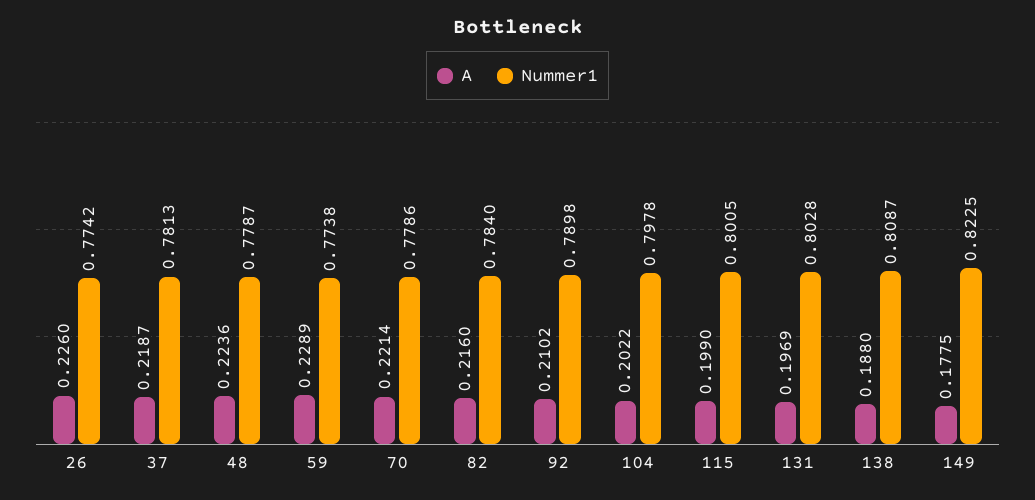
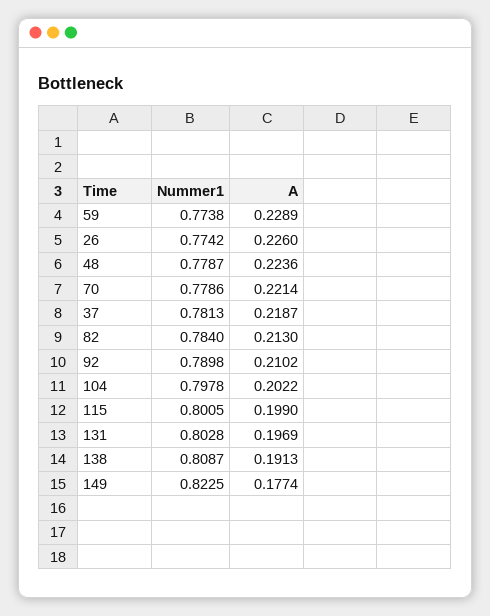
A, 82: 0.216 -> 0.213
A, 138: 0.188 -> 0.1913
A, 149: 0.1775 -> 0.1774

